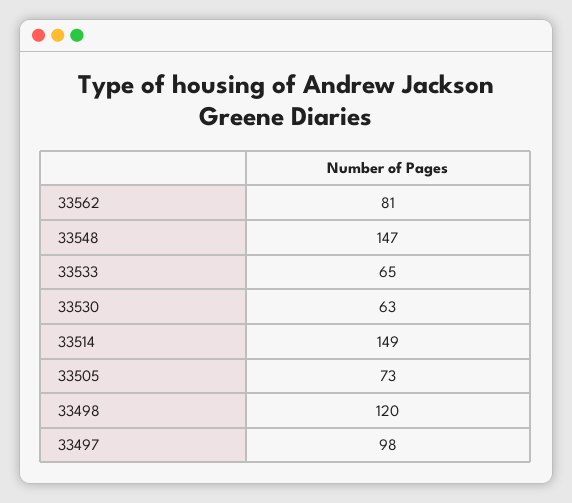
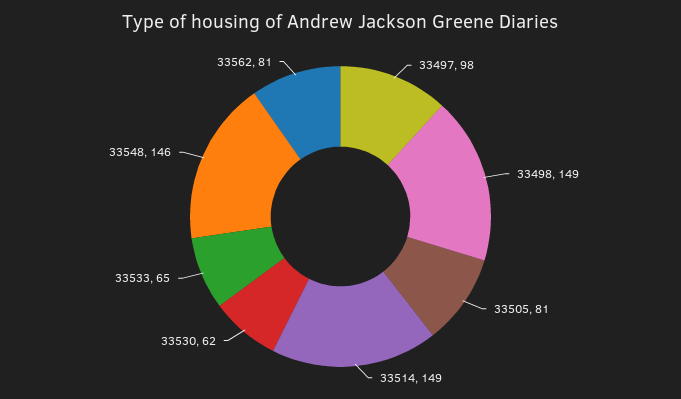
33548: 147 -> 146
33530: 63 -> 62
33505: 73 -> 81
33498: 120 -> 149

